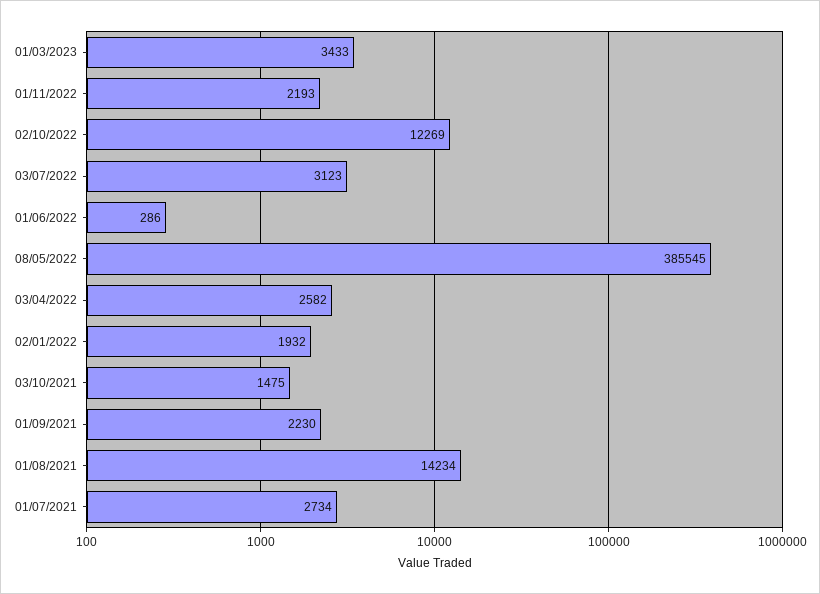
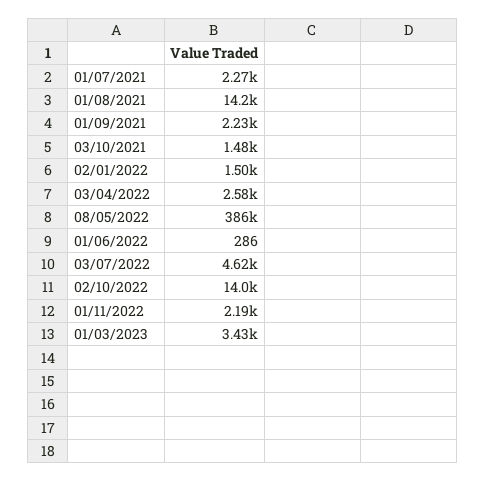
02/10/2022: 12269 -> 14000
03/07/2022: 3123 -> 4620
02/01/2022: 1932 -> 1500
01/07/2021: 2734 -> 2270

